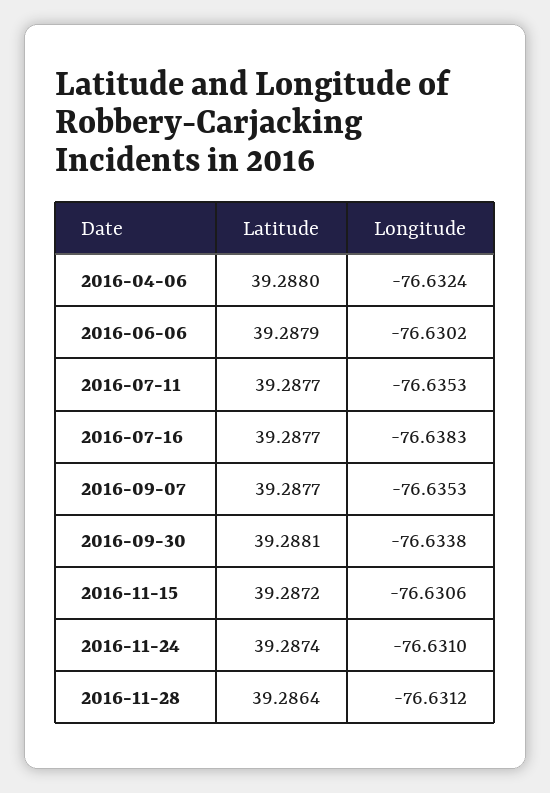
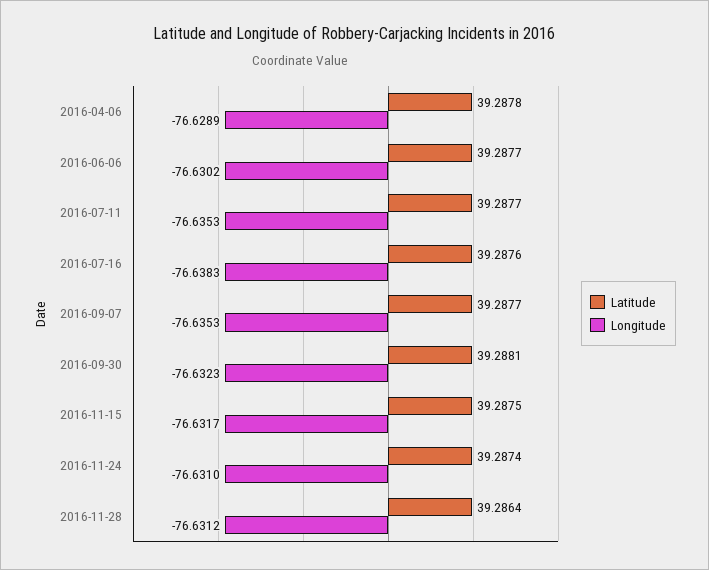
Latitude, 2016-04-06: 39.288 -> 39.2878
Longitude, 2016-04-06: -76.6324 -> -76.6289
Latitude, 2016-06-06: 39.2879 -> 39.2877
Latitude, 2016-07-16: 39.2877 -> 39.2876
Longitude, 2016-09-30: -76.6338 -> -76.6323
Latitude, 2016-11-15: 39.2872 -> 39.2875
Longitude, 2016-11-15: -76.6306 -> -76.6317

